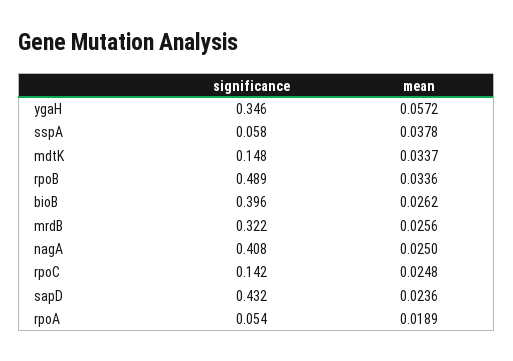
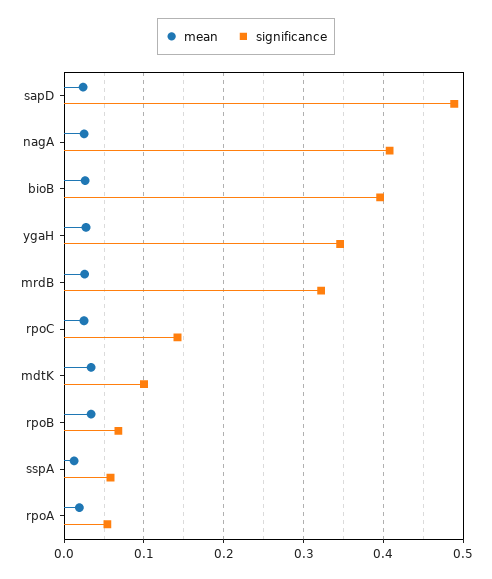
mean, ygaH: 0.0572 -> 0.03
mean, sspA: 0.0378 -> 0.01
significance, mdtK: 0.148 -> 0.1
significance, rpoB: 0.489 -> 0.07
significance, sapD: 0.432 -> 0.49

